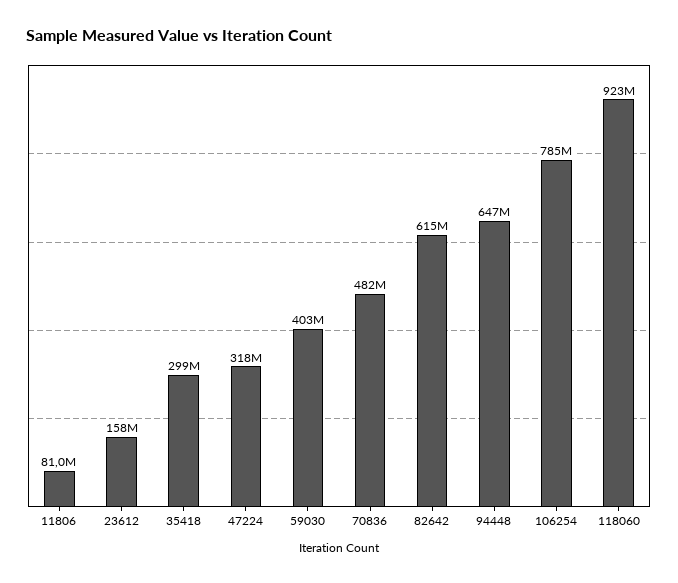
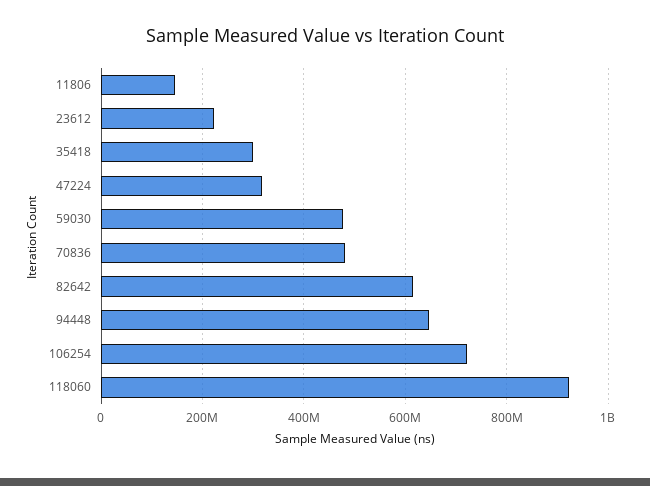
11806: 81000000 -> 140000000
23612: 158000000 -> 220000000
59030: 403000000 -> 480000000
106254: 785000000 -> 720000000

